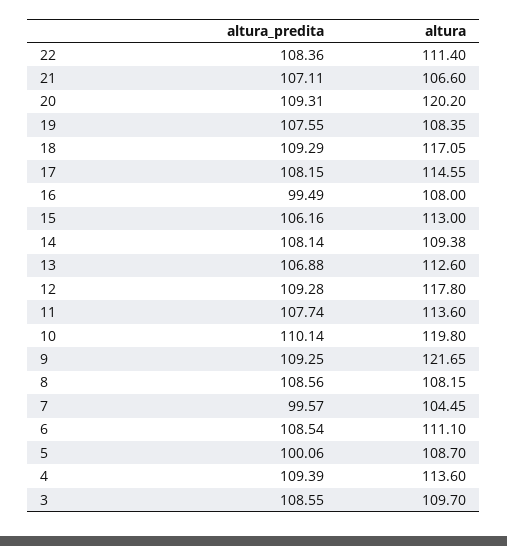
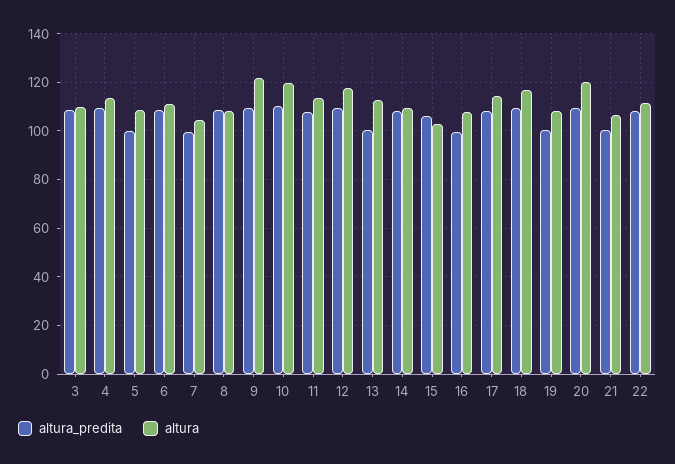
altura_predita, 21: 107.11 -> 100
altura_predita, 19: 107.55 -> 100
altura, 15: 113 -> 102.5
altura_predita, 13: 106.88 -> 100

